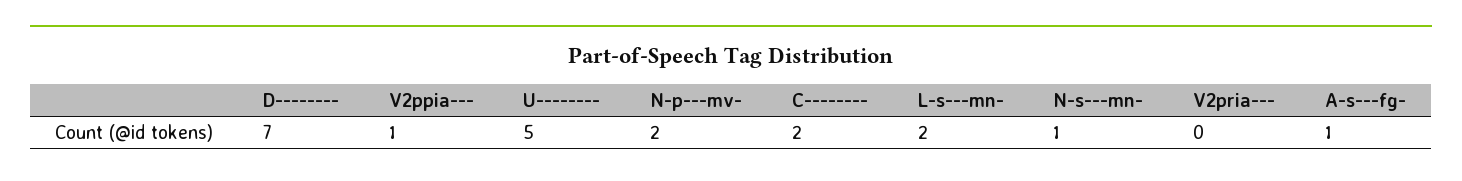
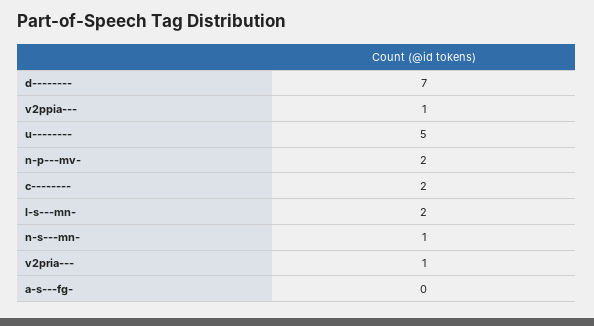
V2pria---: 0 -> 1
A-s---fg-: 1 -> 0

